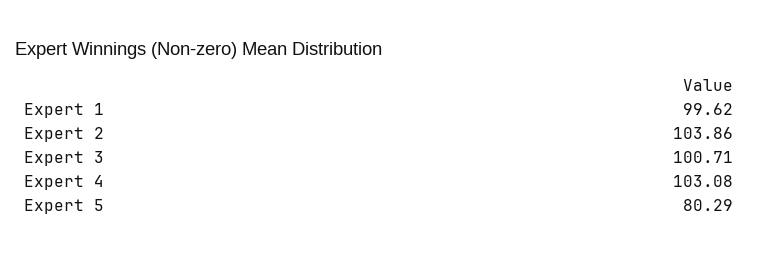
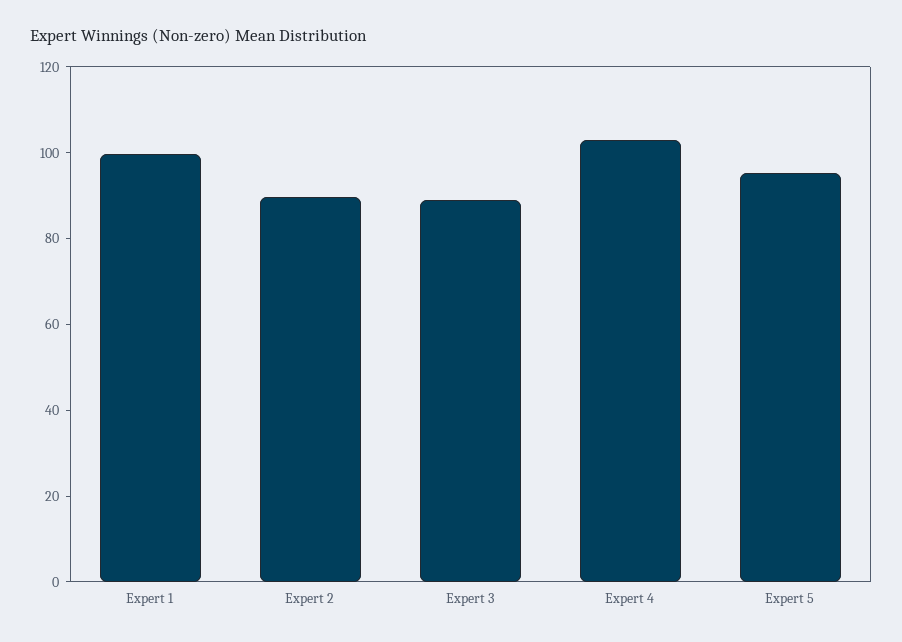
Expert 2: 103.86 -> 90
Expert 3: 100.71 -> 90
Expert 5: 80.29 -> 95

